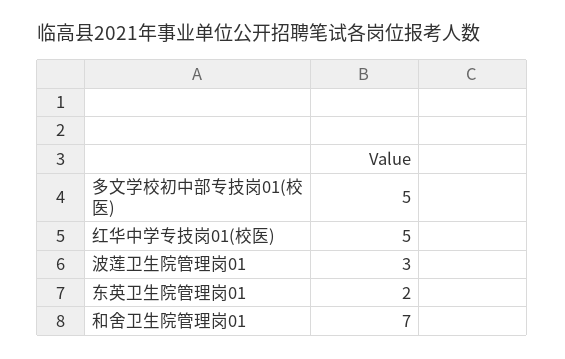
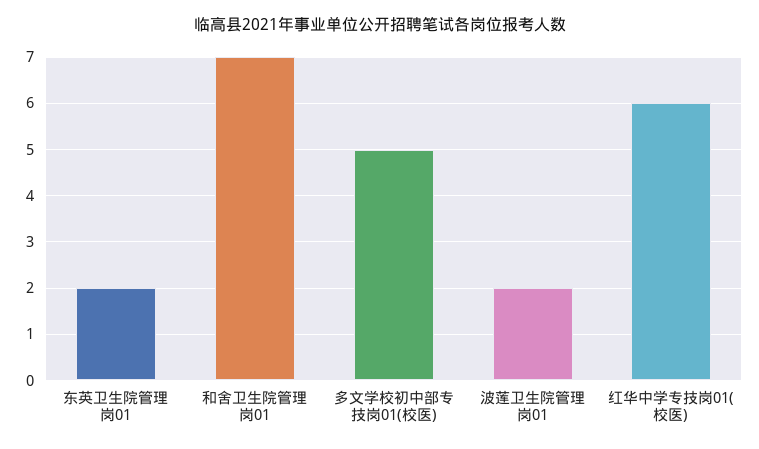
红华中学专技岗01(校医): 5 -> 6
波莲卫生院管理岗01: 3 -> 2

